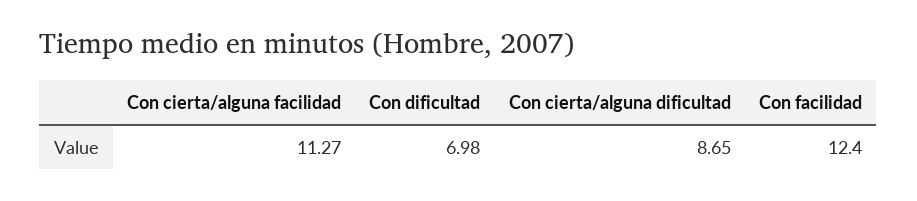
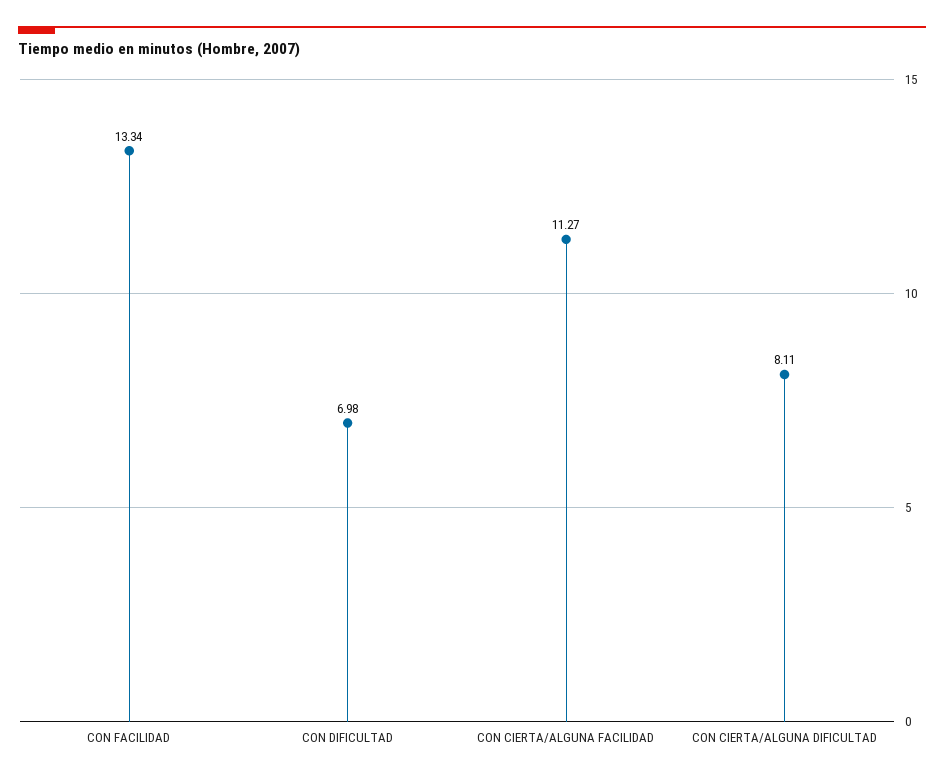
Con cierta/alguna dificultad: 8.65 -> 8.11
Con facilidad: 12.4 -> 13.34

